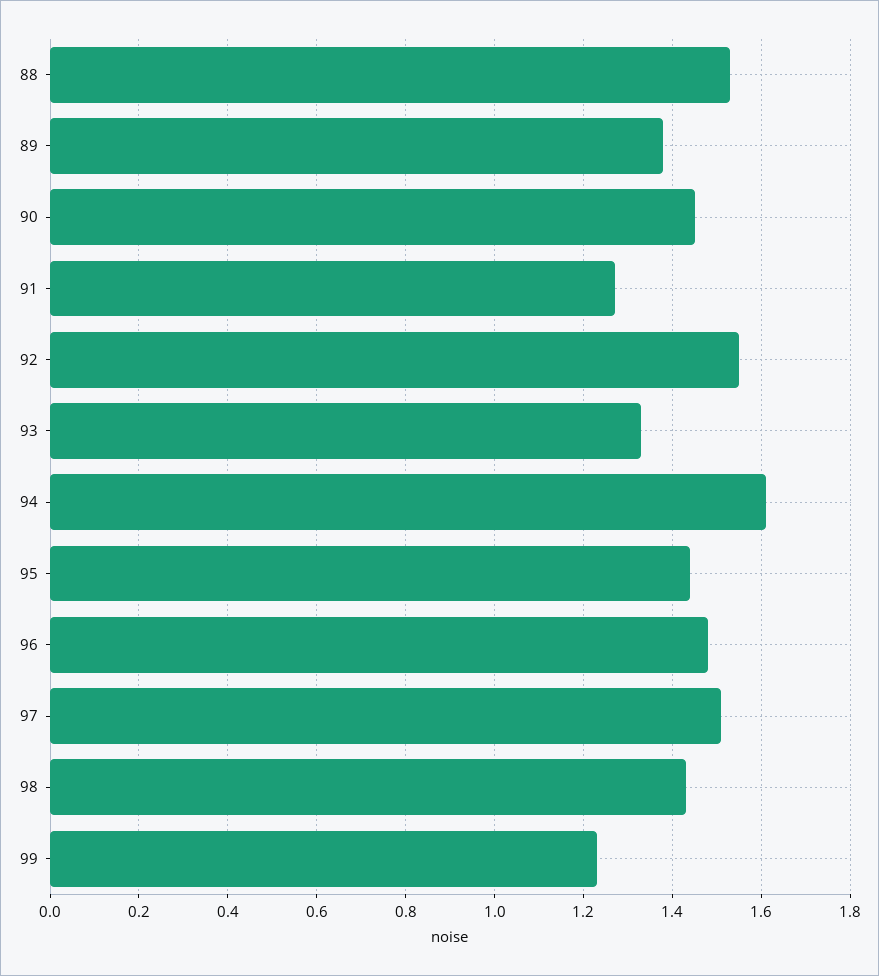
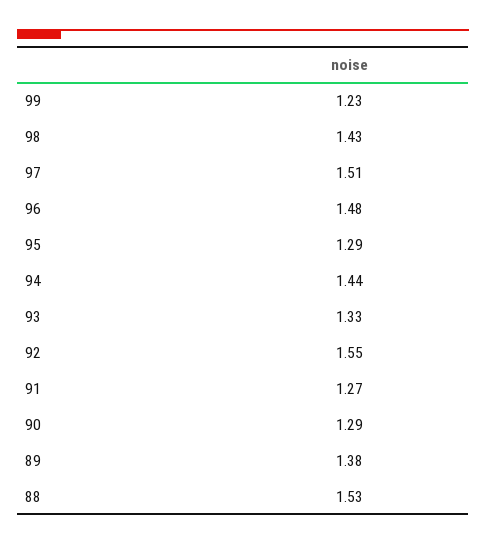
90: 1.45 -> 1.29
94: 1.6 -> 1.44
95: 1.45 -> 1.29

